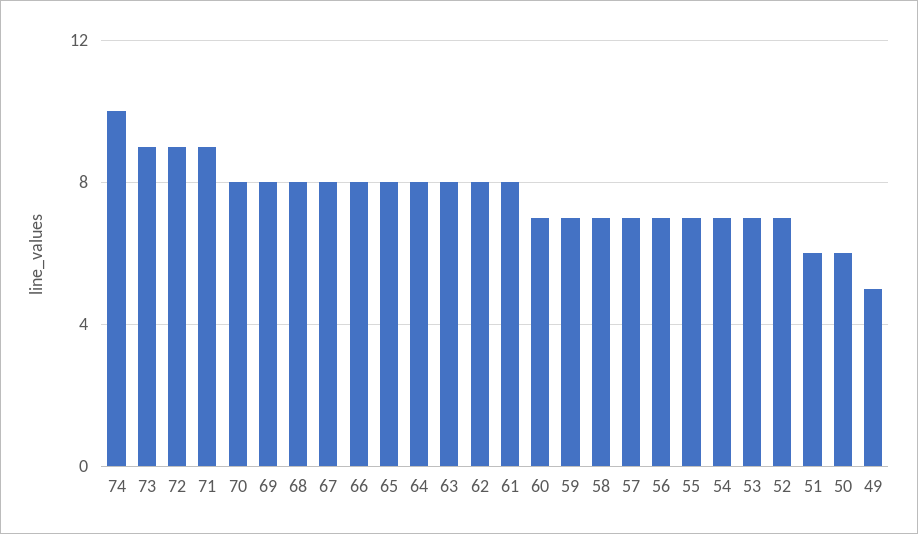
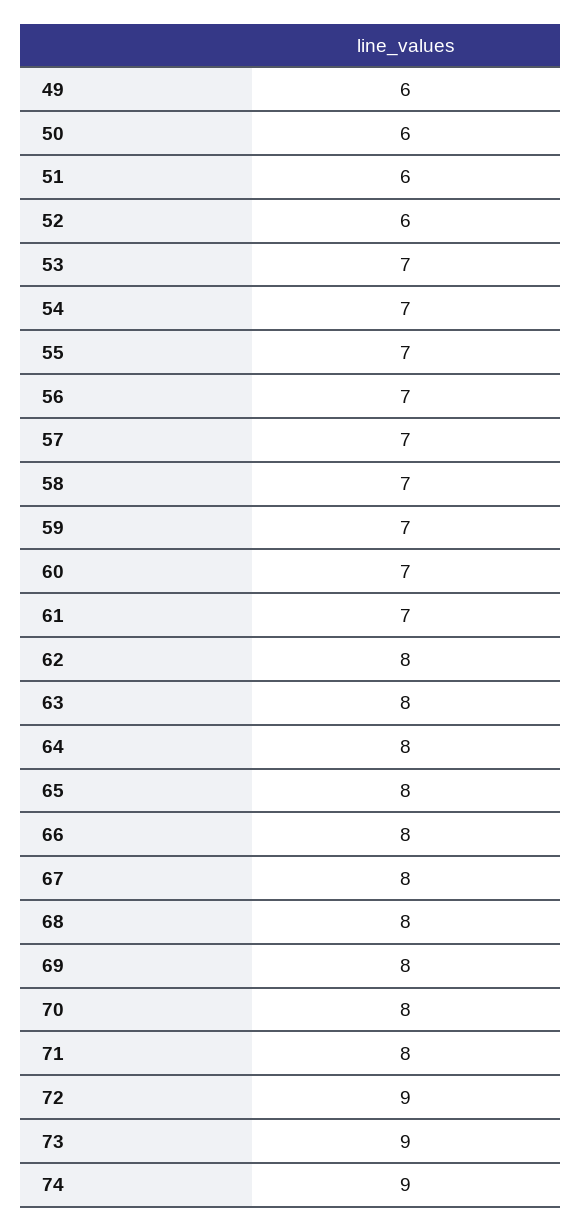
74: 10 -> 9
71: 9 -> 8
61: 8 -> 7
52: 7 -> 6
49: 5 -> 6

